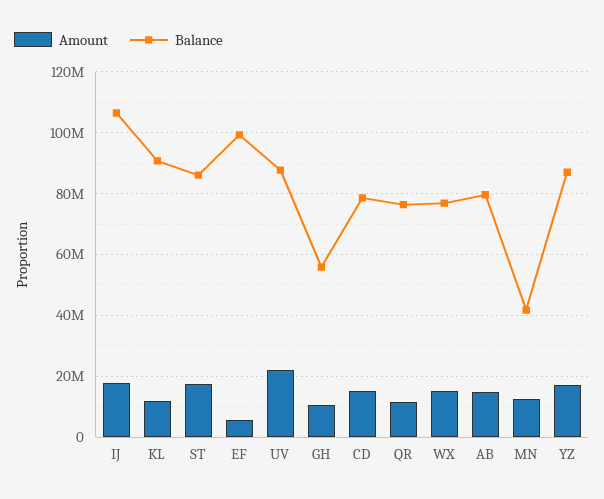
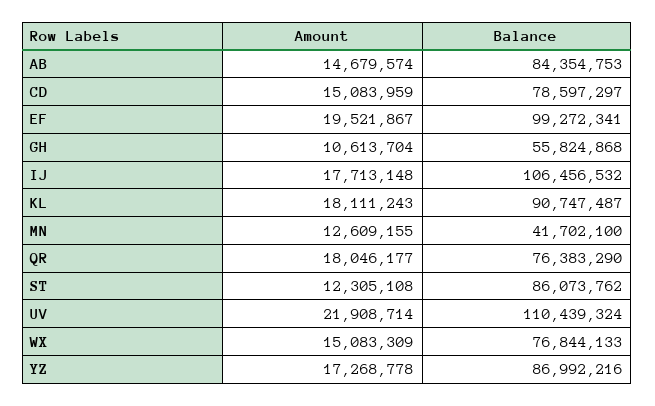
Amount, KL: 12000000 -> 18111243
Amount, ST: 18000000 -> 12305108
Amount, EF: 6000000 -> 19521867
Balance, UV: 88000000 -> 110439324
Amount, QR: 12000000 -> 18046177
Balance, AB: 80000000 -> 84354753

